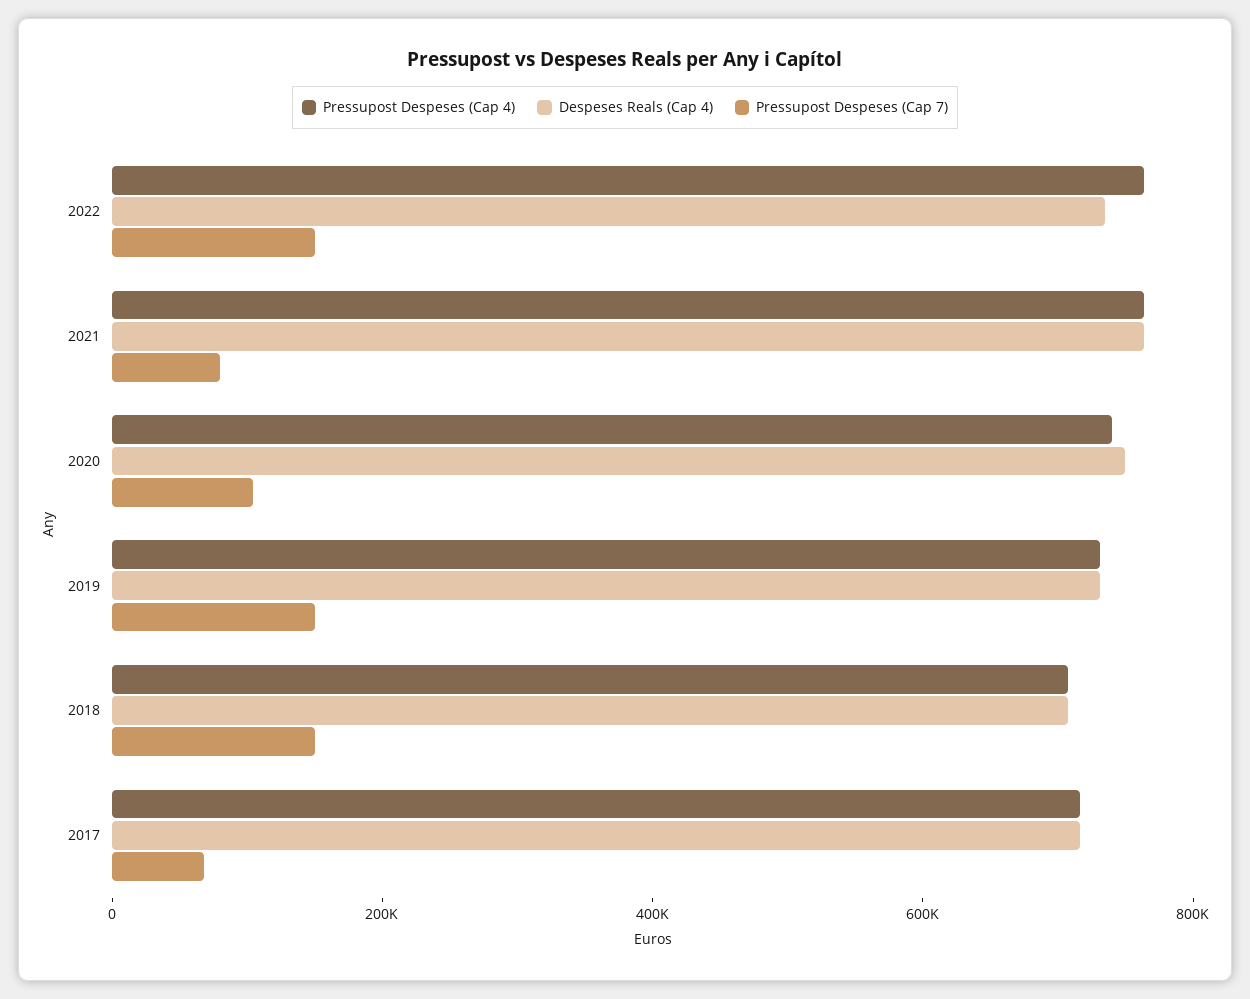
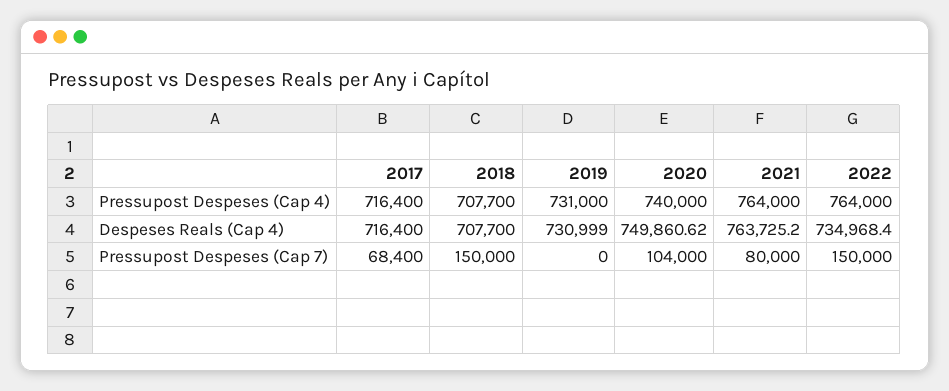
Pressupost Despeses (Cap 7), 2019: 150000 -> 0

